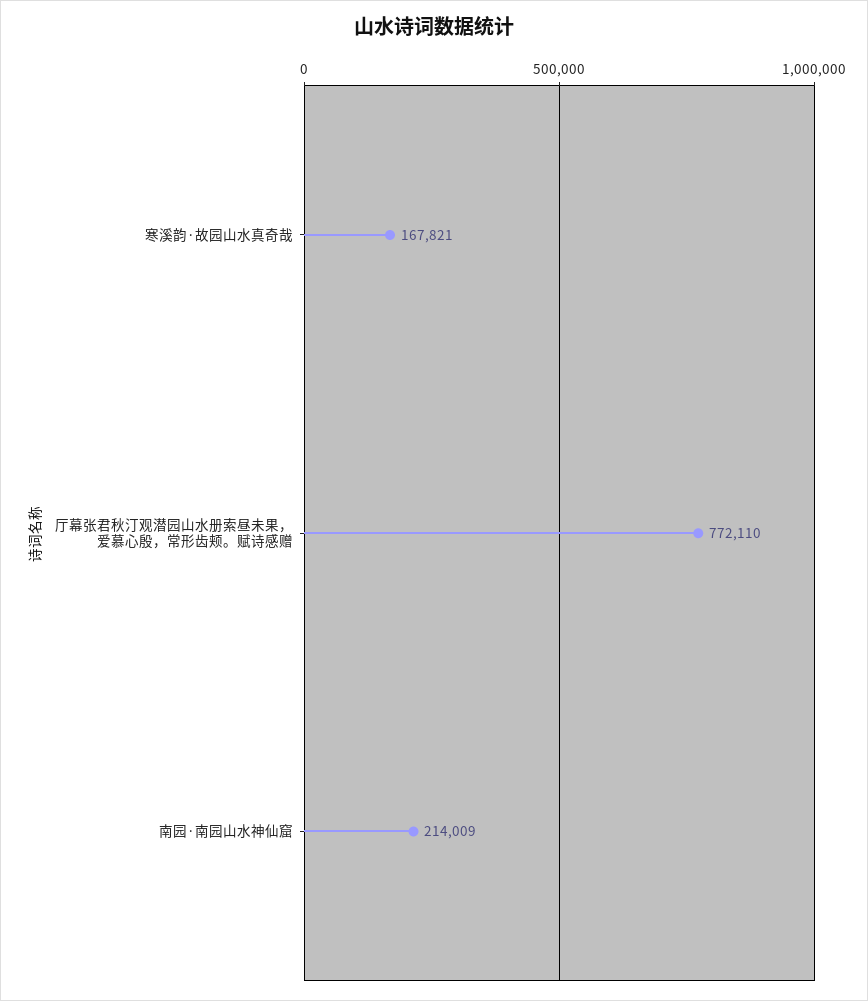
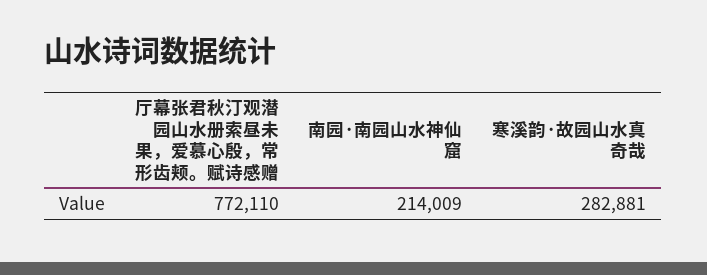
寒溪韵·故园山水真奇哉: 167821 -> 282881

